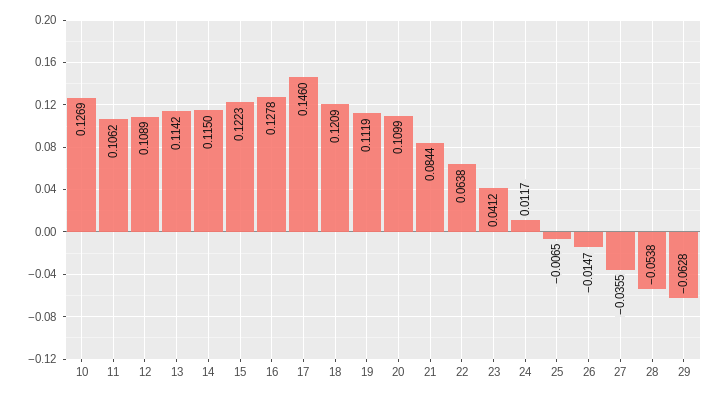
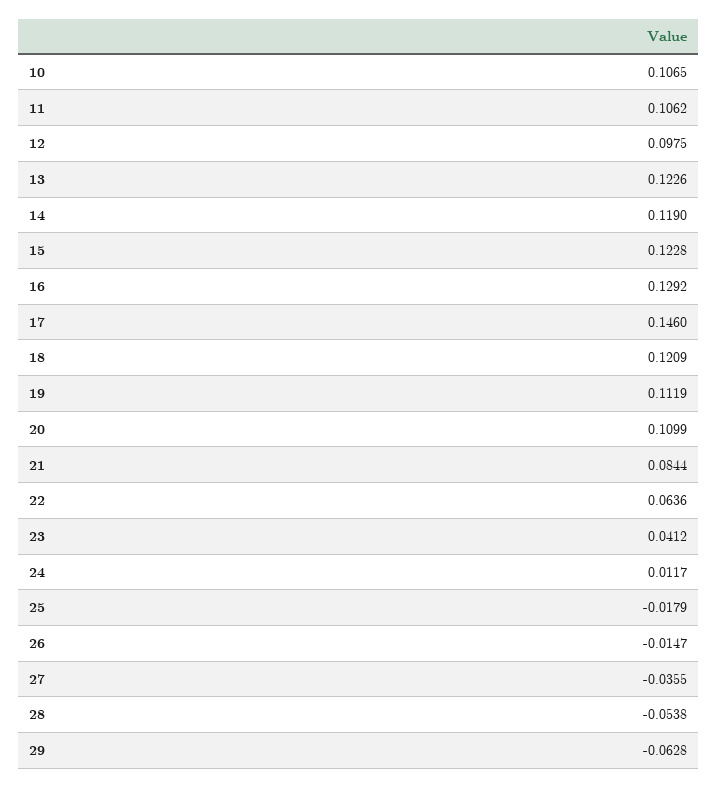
10: 0.1269 -> 0.1065
12: 0.1089 -> 0.0975
13: 0.1142 -> 0.1226
14: 0.115 -> 0.119
15: 0.1223 -> 0.1228
16: 0.1278 -> 0.1292
22: 0.0638 -> 0.0636
25: -0.0065 -> -0.0179

